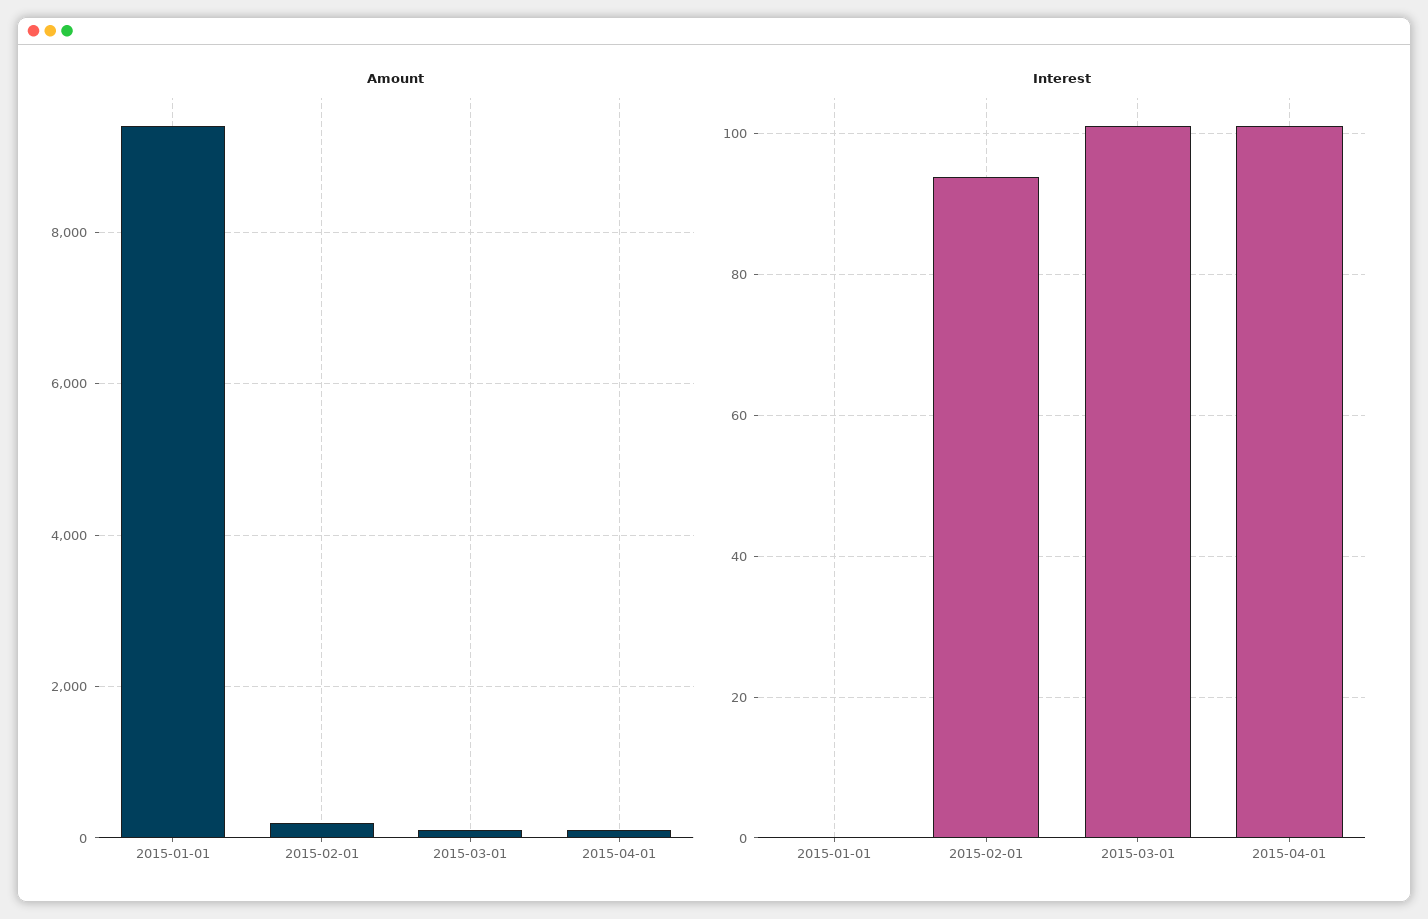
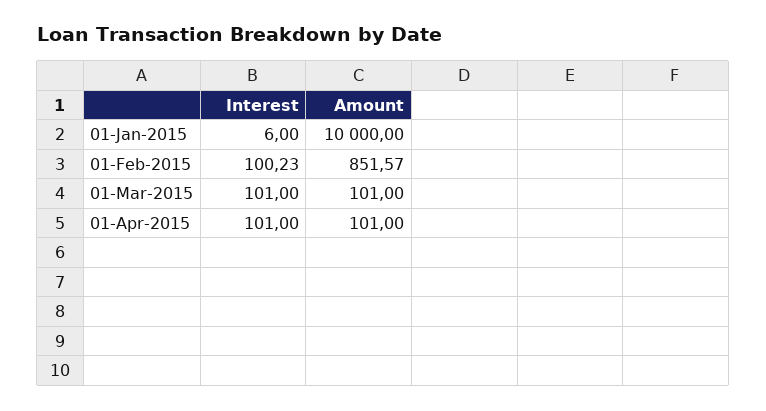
Amount, 2015-01-01: 9400 -> 10000
Amount, 2015-02-01: 200 -> 851.57
Interest, 2015-01-01: 0 -> 6
Interest, 2015-02-01: 94 -> 100.23

